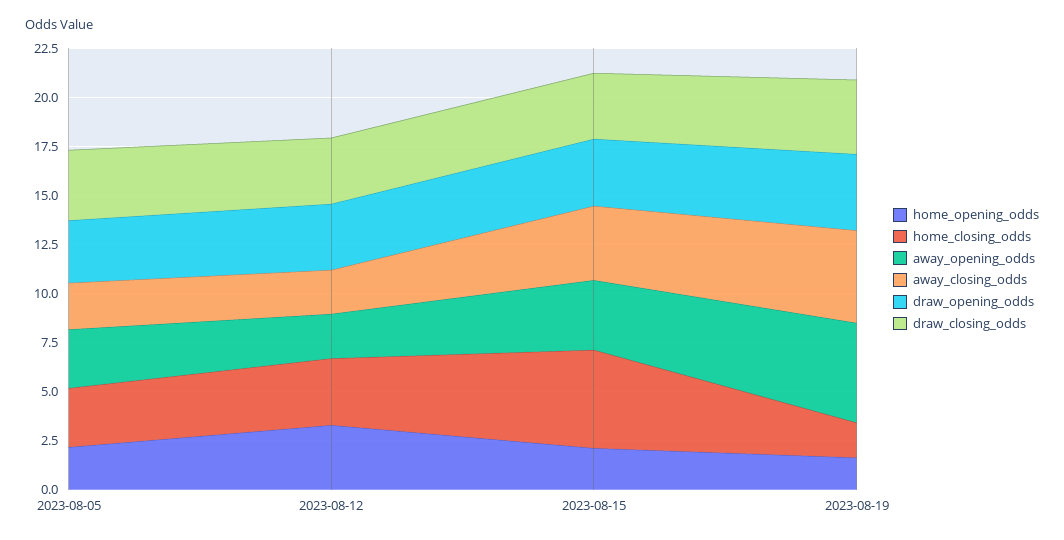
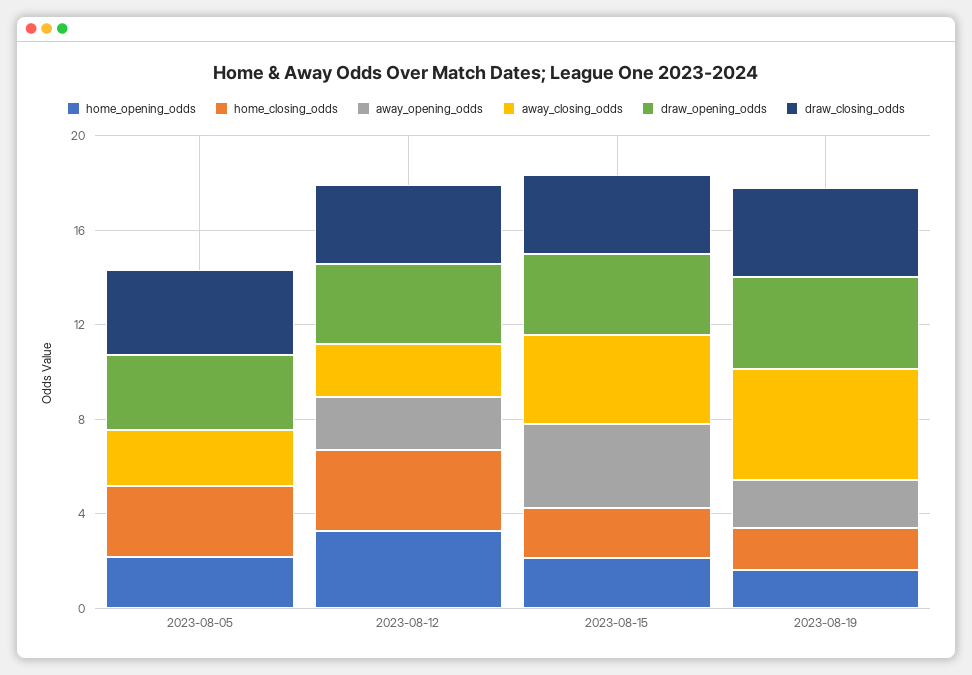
away_opening_odds, 2023-08-05: 3 -> 0
home_closing_odds, 2023-08-15: 5 -> 2
away_opening_odds, 2023-08-19: 5 -> 2

